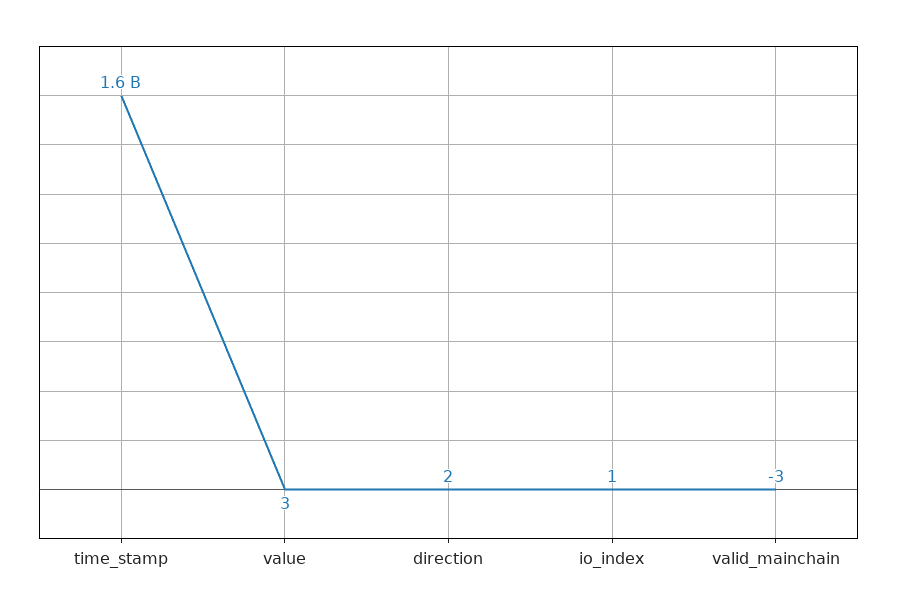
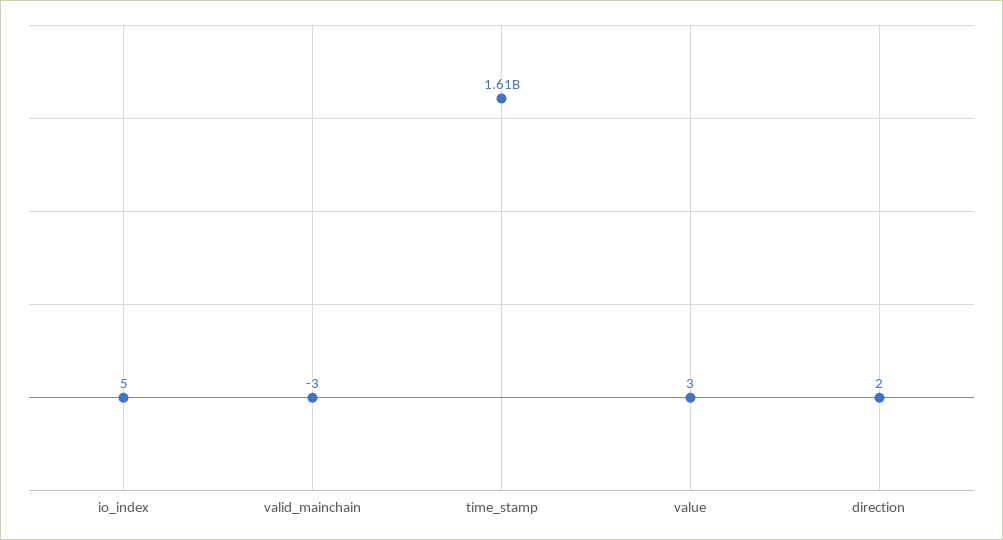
io_index: 1 -> 5

